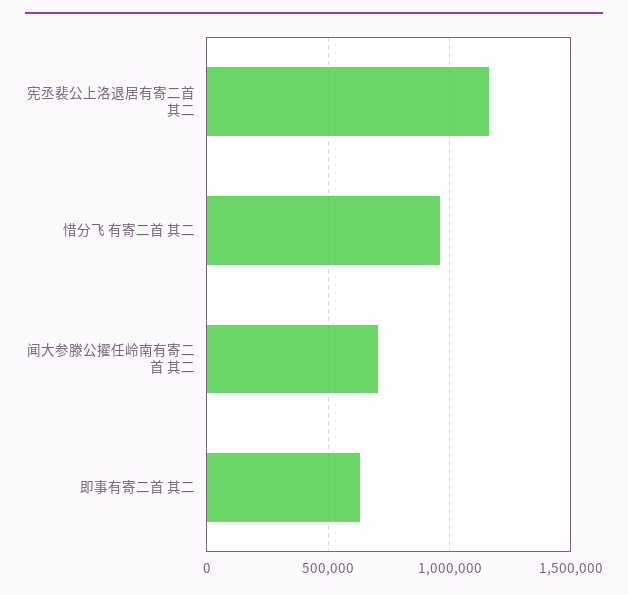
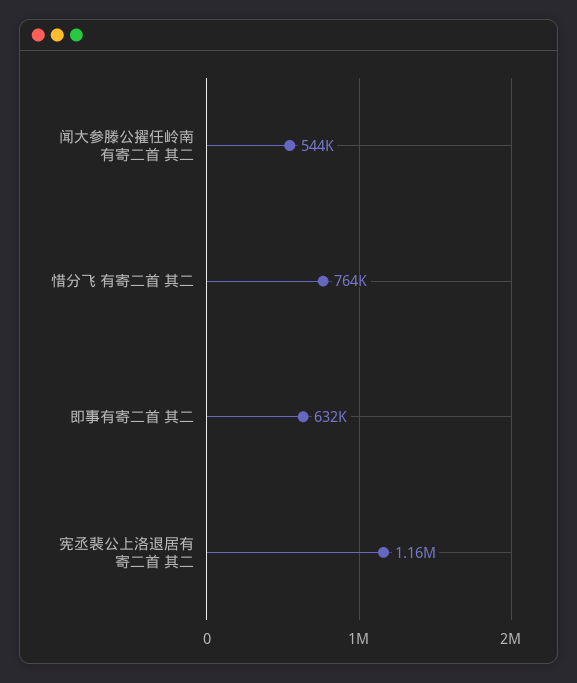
惜分飞 有寄二首 其二: 950000 -> 764000
闻大参滕公擢任岭南有寄二首 其二: 700000 -> 544000

